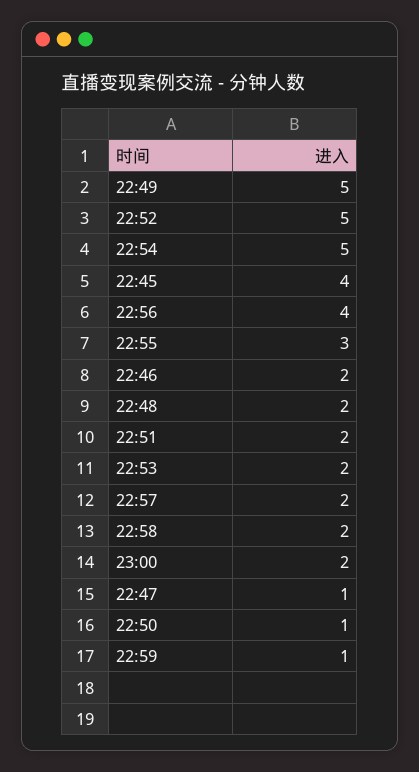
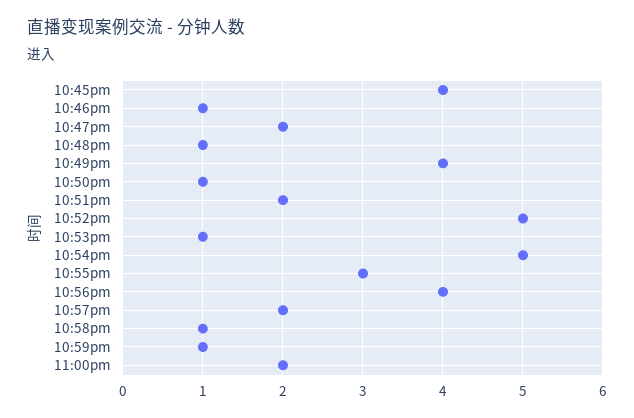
22:49: 5 -> 4
22:46: 2 -> 1
22:48: 2 -> 1
22:53: 2 -> 1
22:58: 2 -> 1
22:47: 1 -> 2

